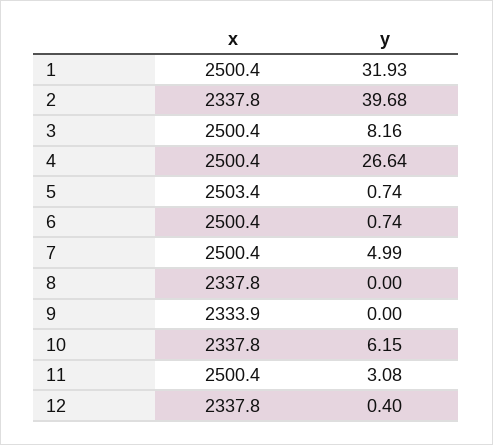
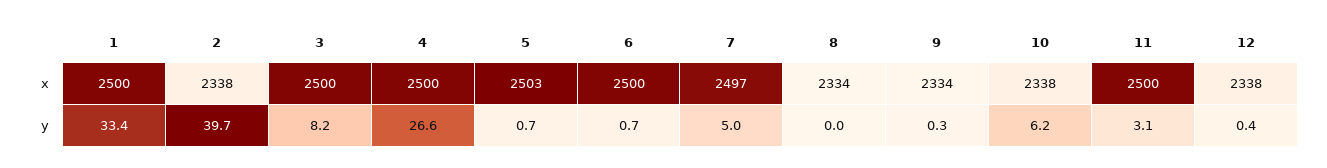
y, 1: 31.93 -> 33.4
x, 7: 2500.4 -> 2497
x, 8: 2337.8 -> 2334
y, 9: 0 -> 0.3

